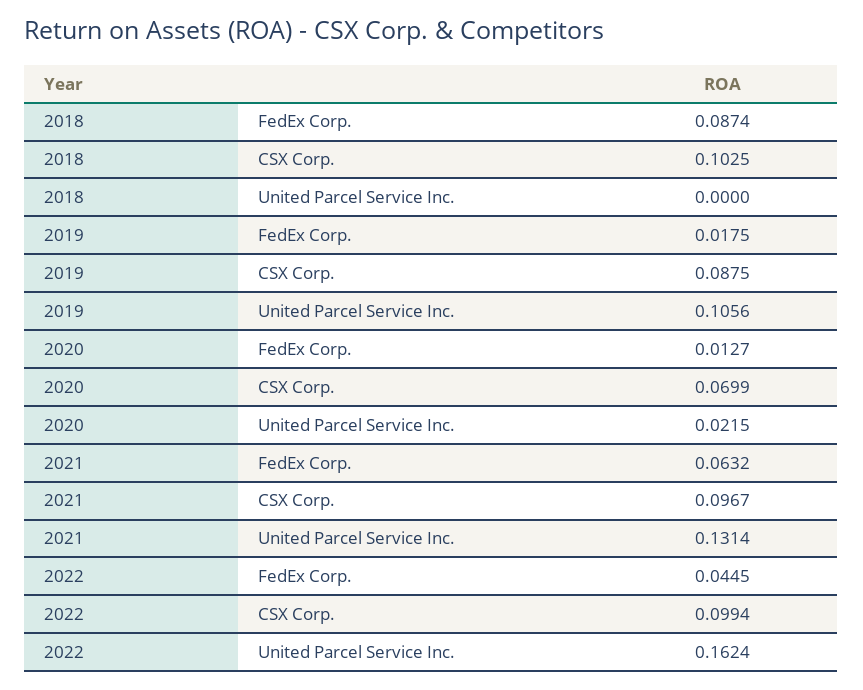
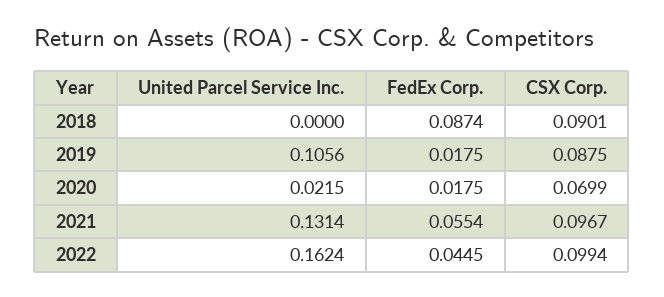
2018, CSX Corp.: 0.1025 -> 0.0901
2020, FedEx Corp.: 0.0127 -> 0.0175
2021, FedEx Corp.: 0.0632 -> 0.0554

